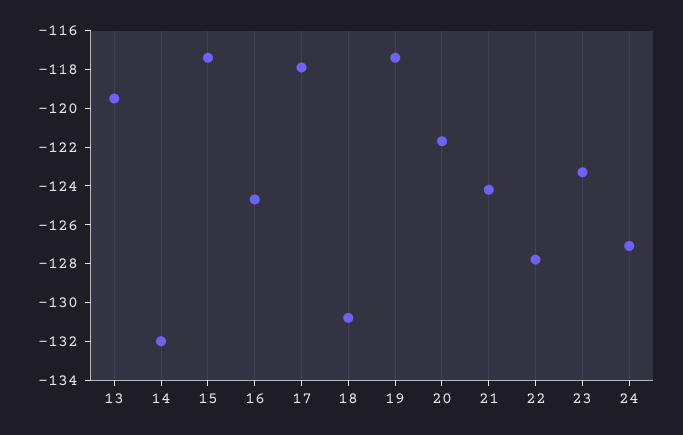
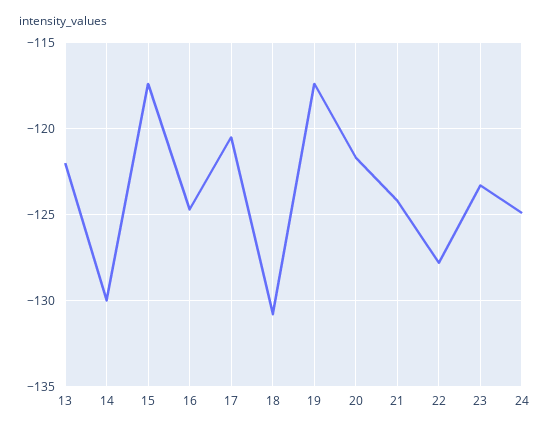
13: -119.5 -> -122
14: -132 -> -130
17: -118 -> -120.5
24: -127 -> -125

